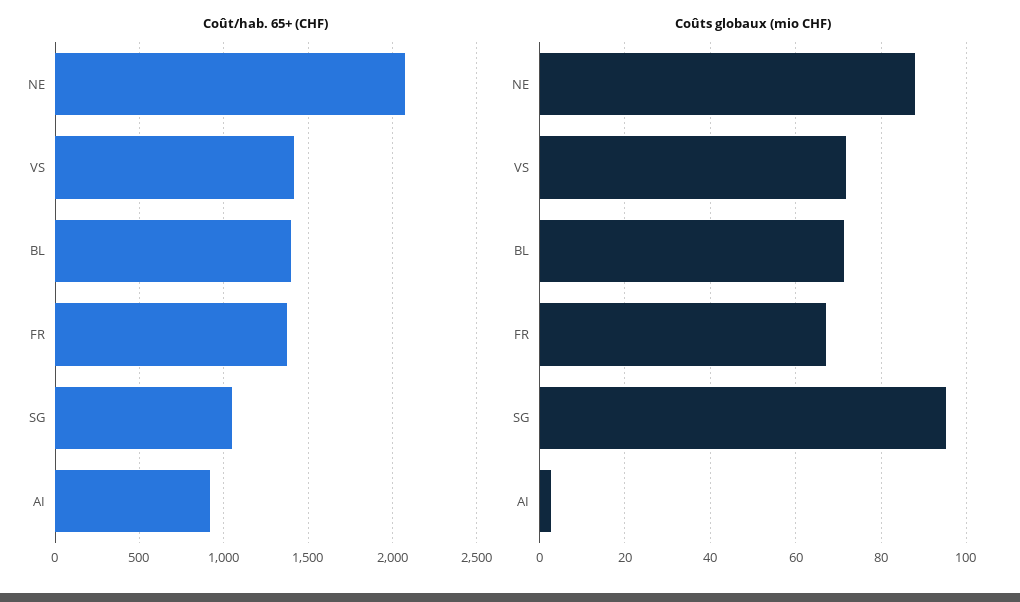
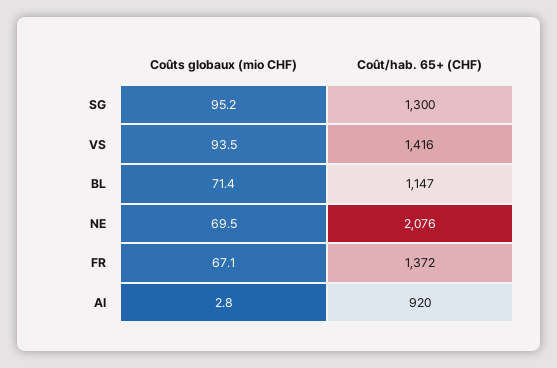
Coût/hab. 65+ (CHF), BL: 1400 -> 1147
Coût/hab. 65+ (CHF), SG: 1050 -> 1300
Coûts globaux (mio CHF), NE: 88 -> 69.5
Coûts globaux (mio CHF), VS: 72 -> 93.5

